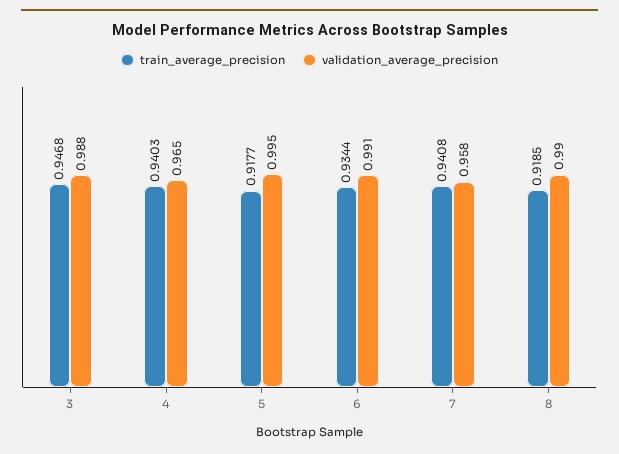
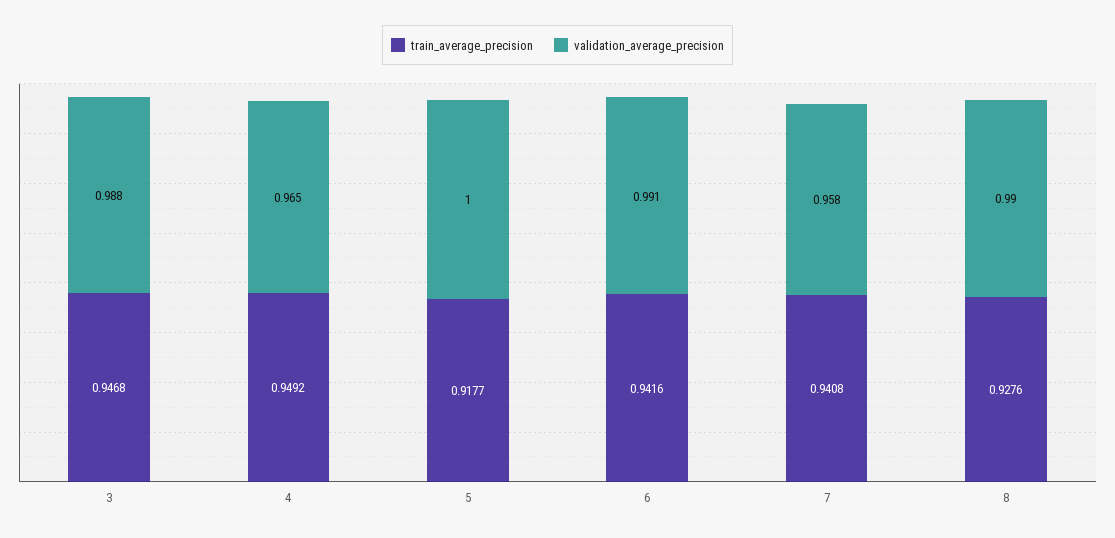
train_average_precision, 4: 0.9403 -> 0.9492
validation_average_precision, 5: 0.995 -> 1
train_average_precision, 6: 0.9344 -> 0.9416
train_average_precision, 8: 0.9185 -> 0.9276

